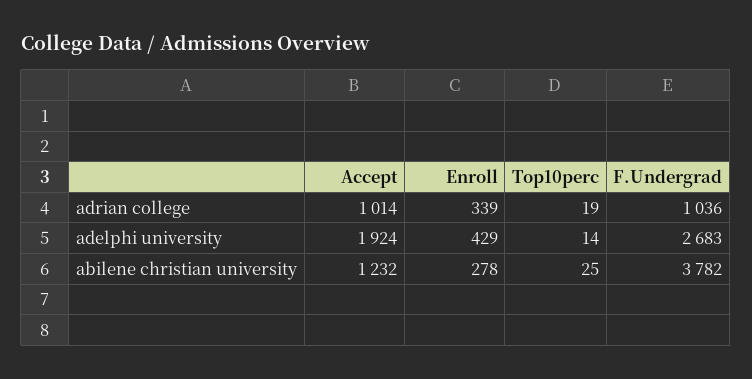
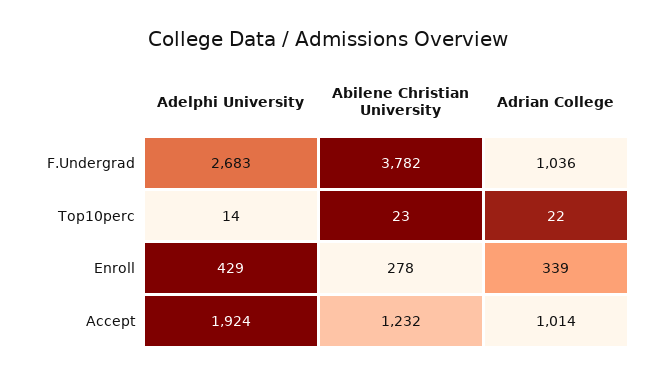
Top10perc, adrian college: 19 -> 22
Top10perc, abilene christian university: 25 -> 23

